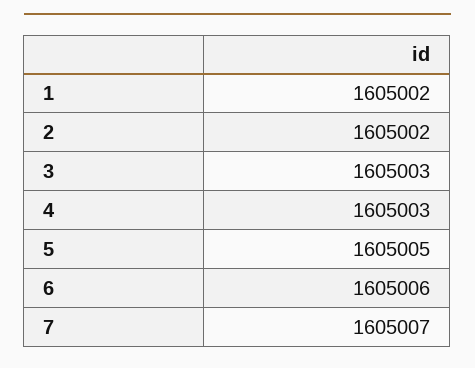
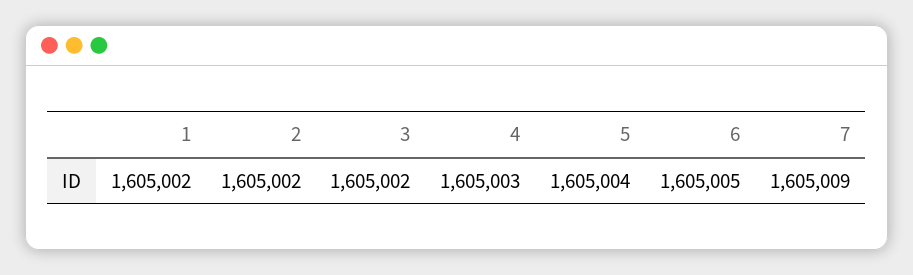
3: 1605003 -> 1605002
5: 1605005 -> 1605004
6: 1605006 -> 1605005
7: 1605007 -> 1605009

